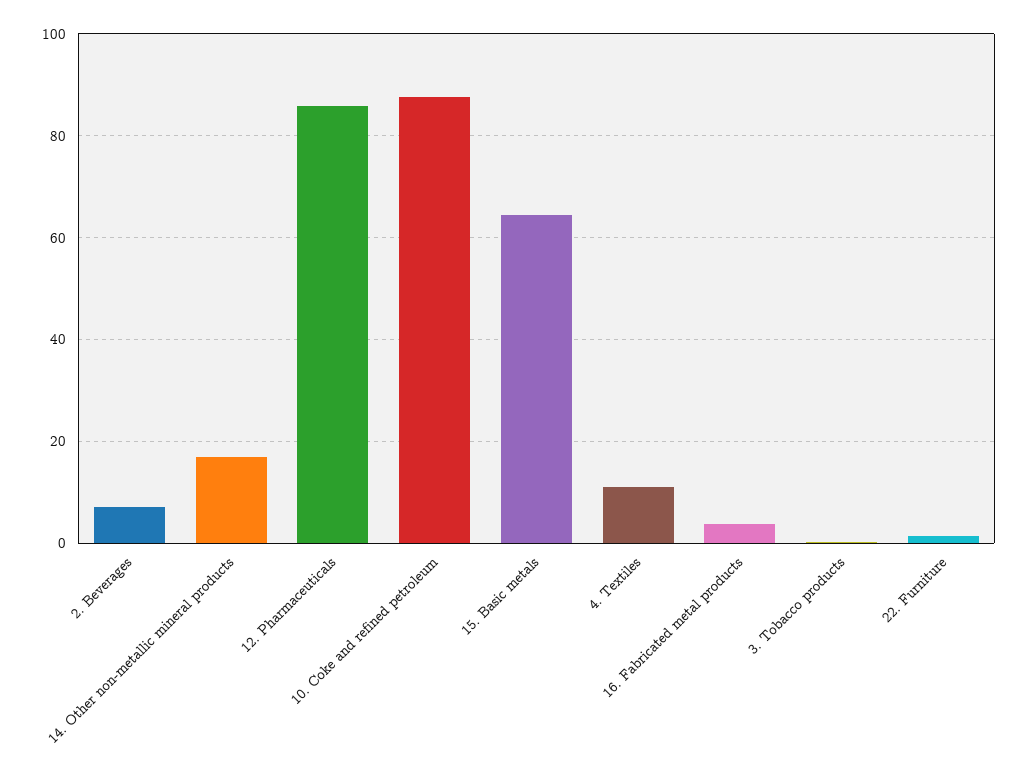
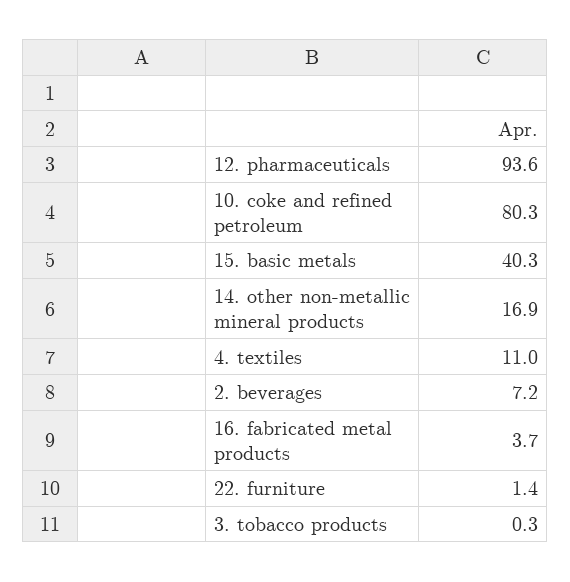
12. Pharmaceuticals: 86 -> 93.6
10. Coke and refined petroleum: 88 -> 80.3
15. Basic metals: 64 -> 40.3

